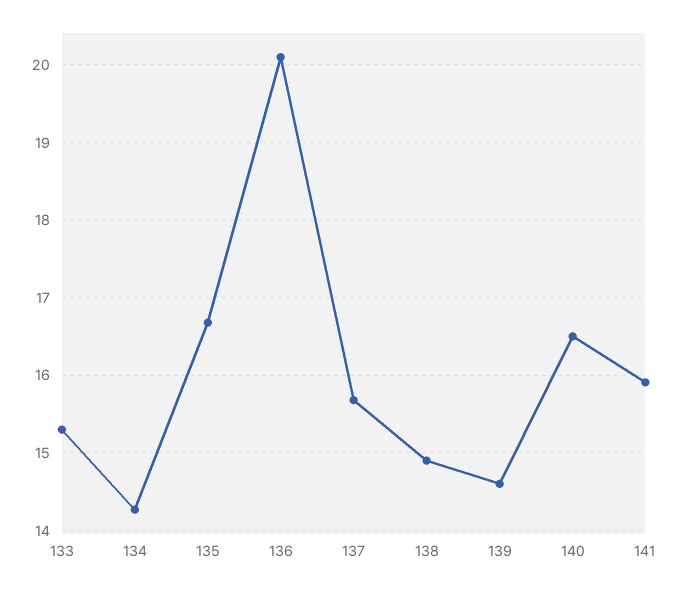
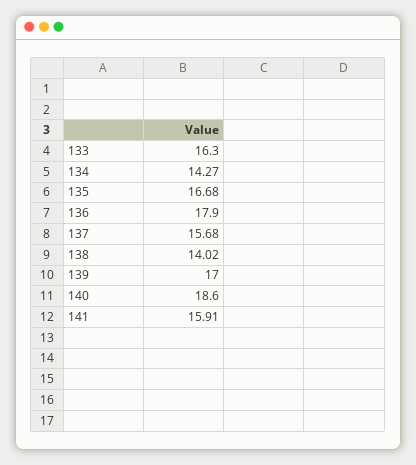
133: 15.3 -> 16.3
136: 20.1 -> 17.9
138: 14.9 -> 14.02
139: 14.6 -> 17
140: 16.5 -> 18.6

